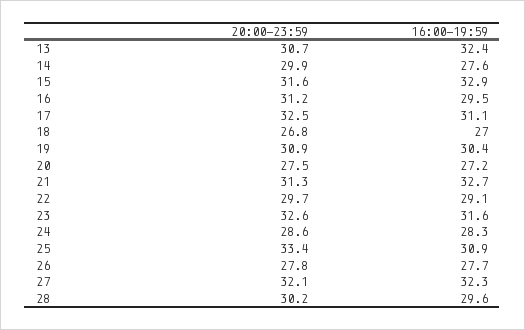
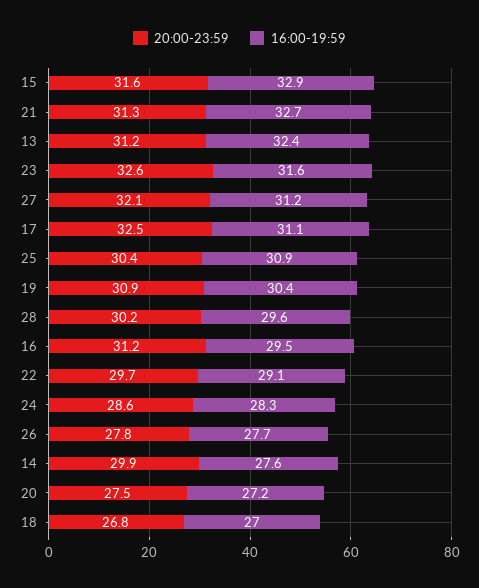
20:00-23:59, 13: 30.7 -> 31.2
20:00-23:59, 25: 33.4 -> 30.4
16:00-19:59, 27: 32.3 -> 31.2

